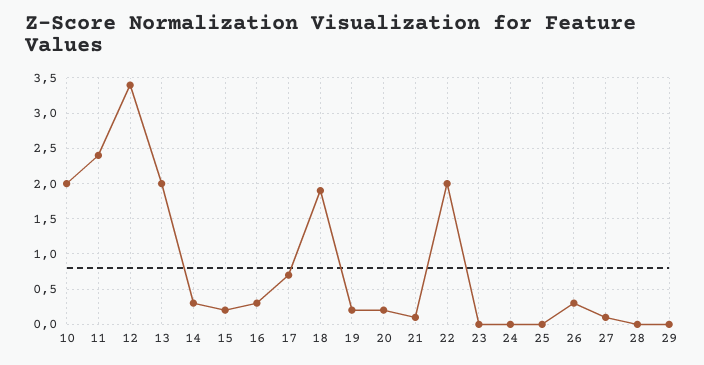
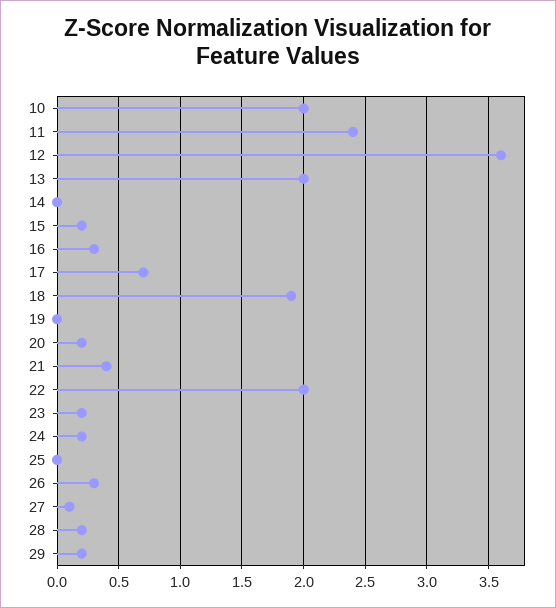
12: 3.4 -> 3.6
14: 0.3 -> 0
19: 0.2 -> 0
21: 0.1 -> 0.4
23: 0 -> 0.2
24: 0 -> 0.2
28: 0 -> 0.2
29: 0 -> 0.2

